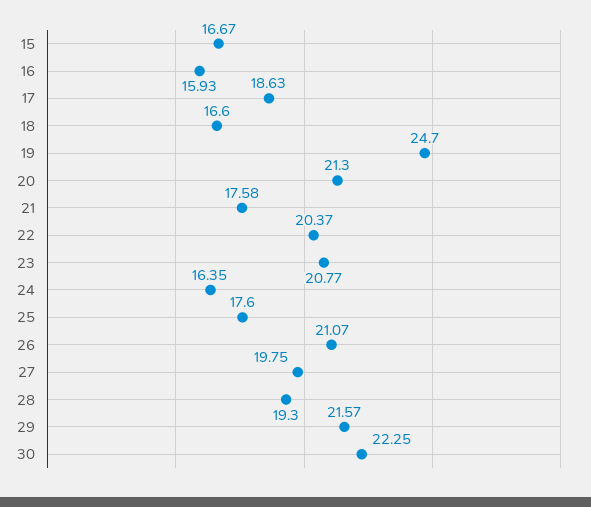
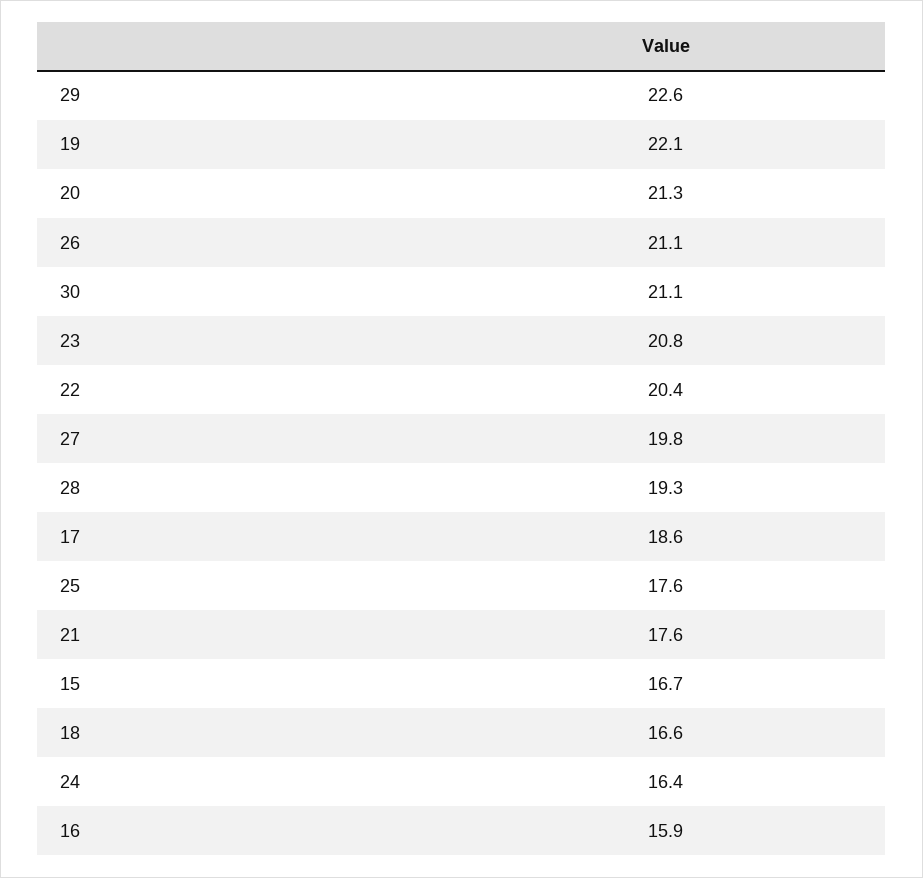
19: 24.7 -> 22.1
29: 21.57 -> 22.6
30: 22.25 -> 21.1

